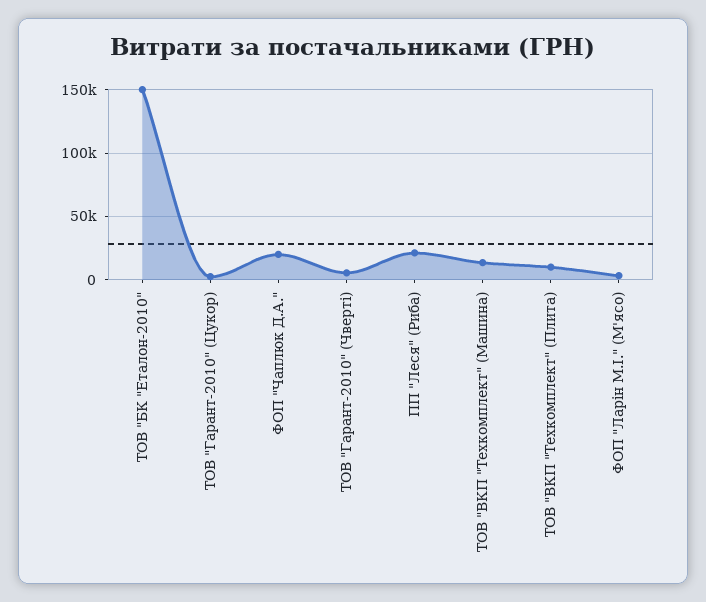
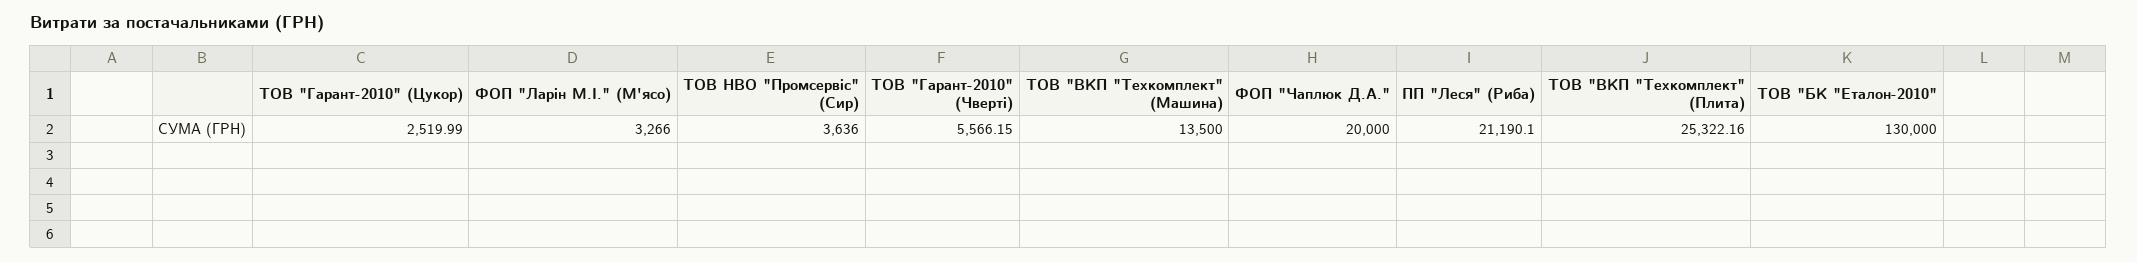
ТОВ "БК "Еталон-2010": 150000 -> 130000
ТОВ "ВКП "Техкомплект" (Плита): 10000 -> 25322.16
ТОВ НВО "Промсервіс" (Сир): none -> 3636

